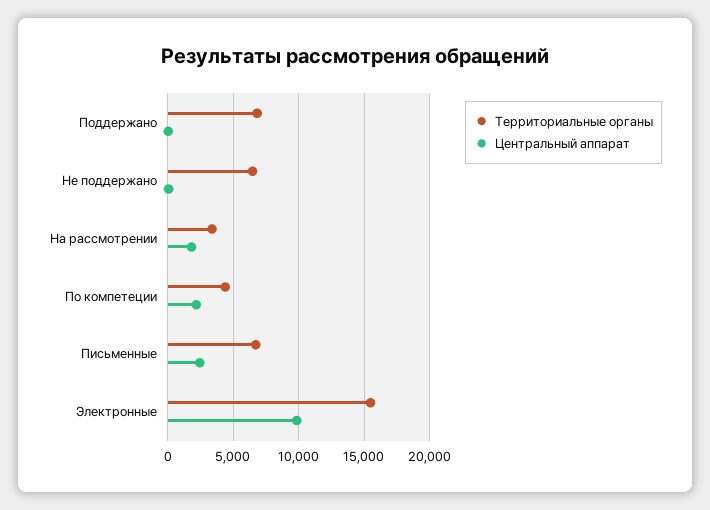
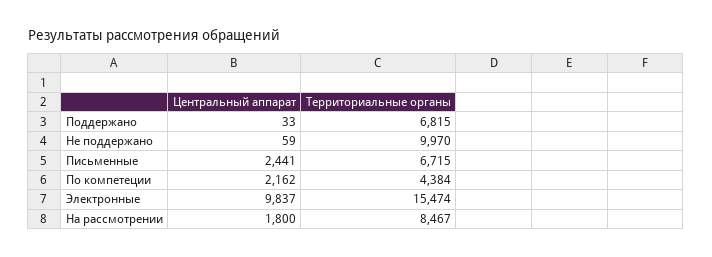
Территориальные органы, Не поддержано: 6500 -> 9970
Территориальные органы, На рассмотрении: 3500 -> 8467

